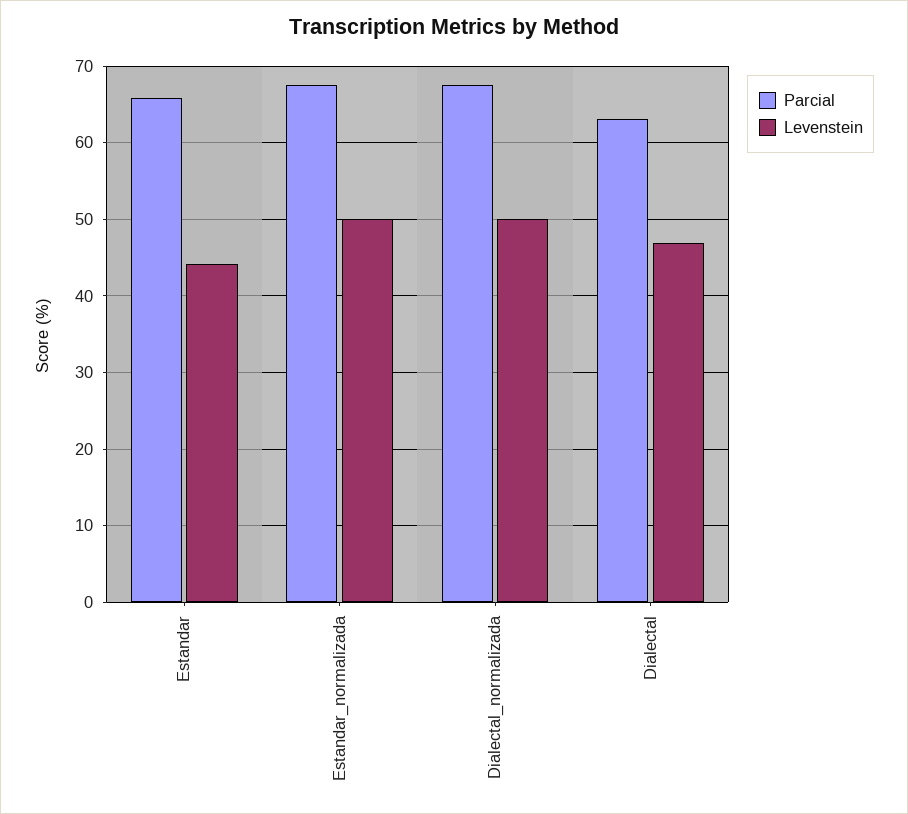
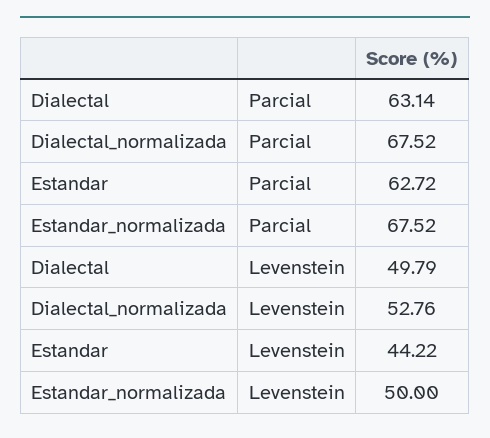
Parcial, Estandar: 66 -> 62.72
Levenstein, Dialectal_normalizada: 50 -> 52.76
Levenstein, Dialectal: 47 -> 49.79

